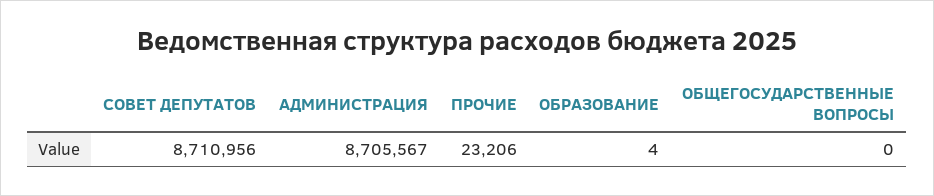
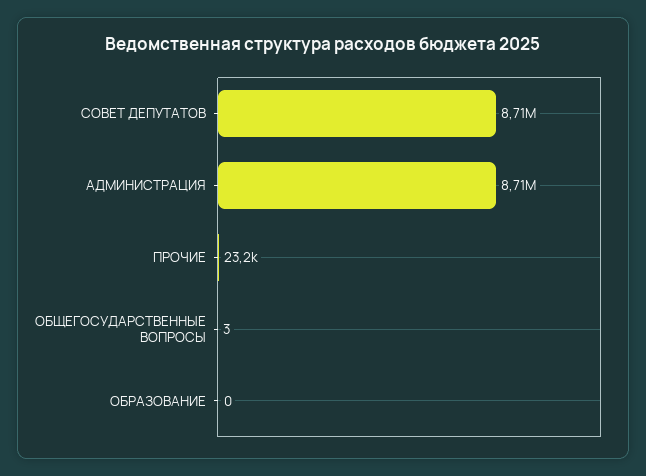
ОБРАЗОВАНИЕ: 4 -> 0
ОБЩЕГОСУДАРСТВЕННЫЕ ВОПРОСЫ: 0 -> 3

